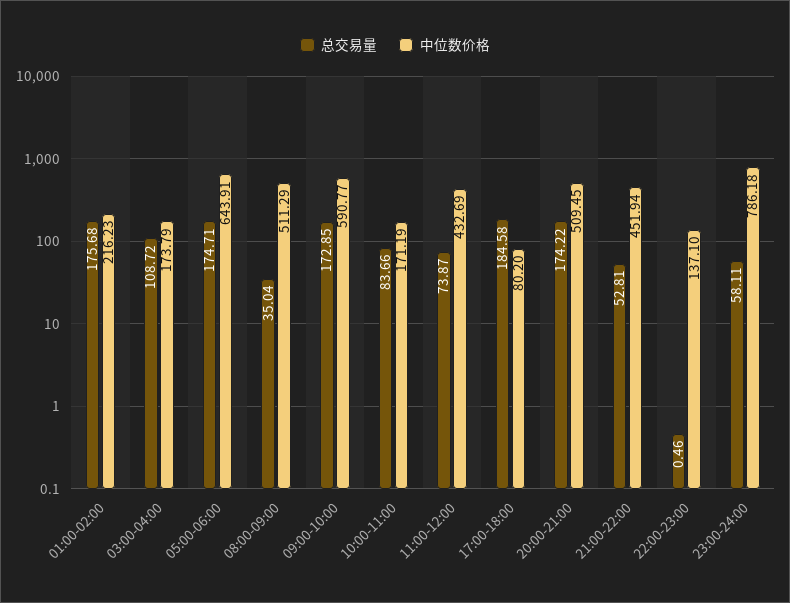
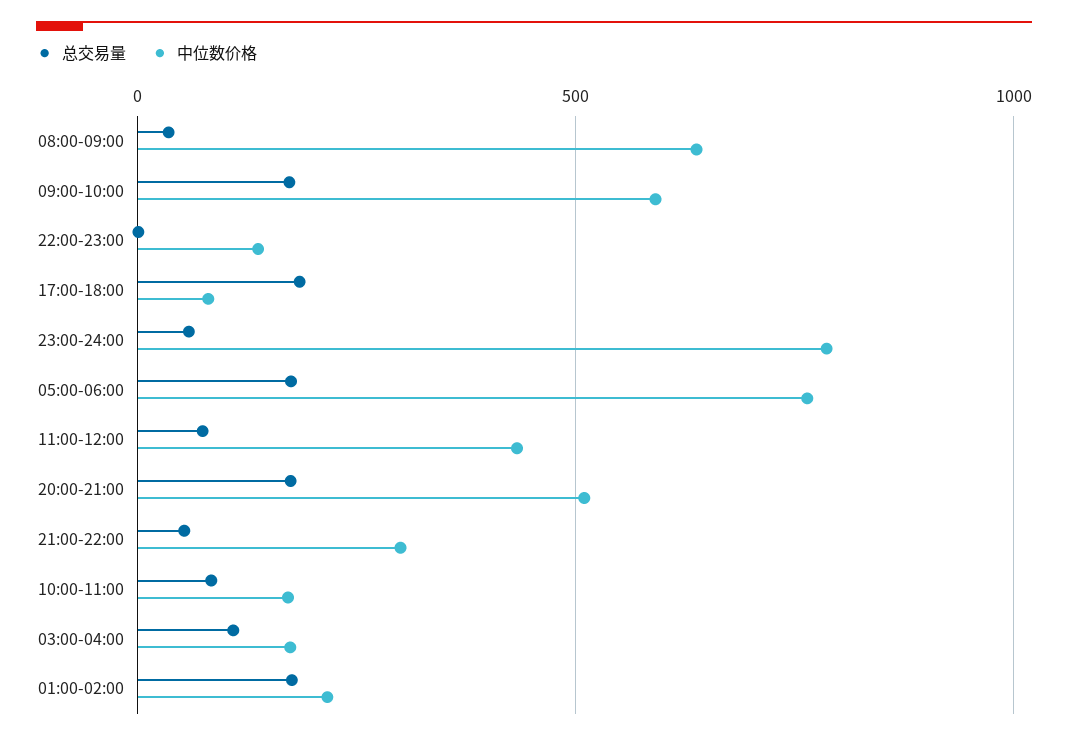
中位数价格, 05:00-06:00: 643.91 -> 750
中位数价格, 08:00-09:00: 511.29 -> 650
中位数价格, 21:00-22:00: 451.94 -> 300

